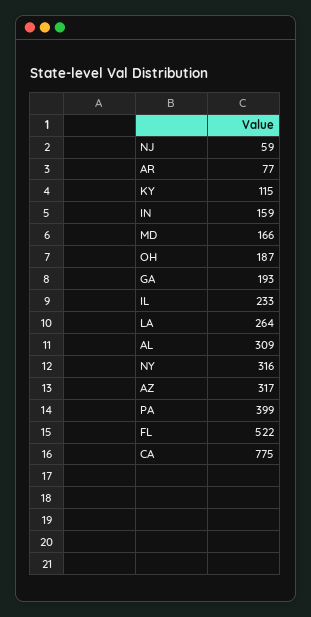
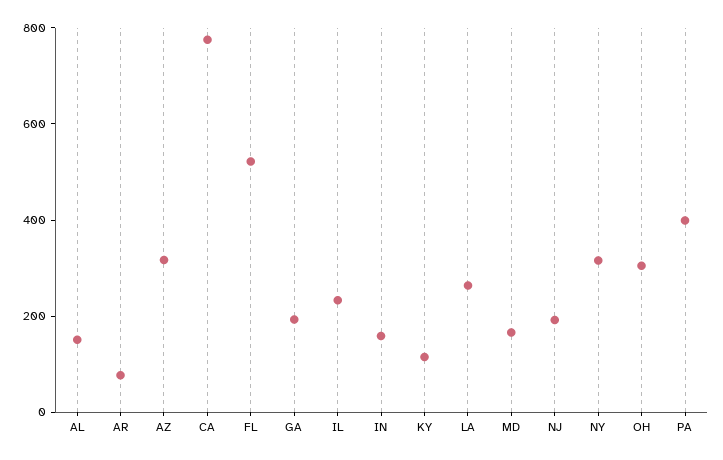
NJ: 59 -> 200
OH: 187 -> 300
AL: 309 -> 150

